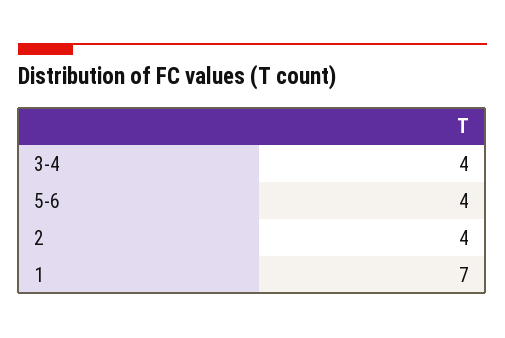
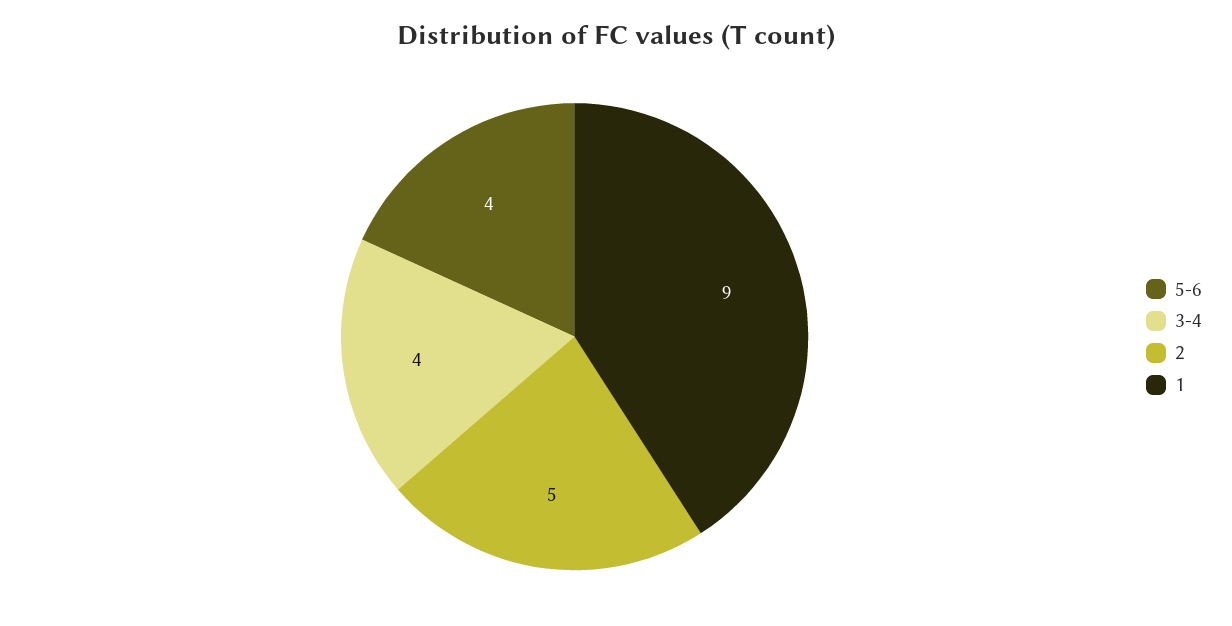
2: 4 -> 5
1: 7 -> 9

